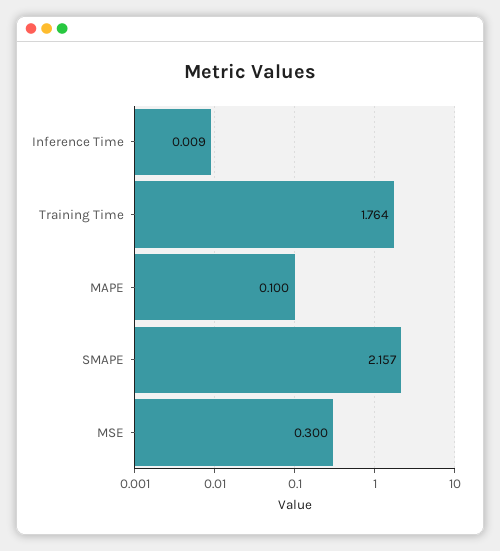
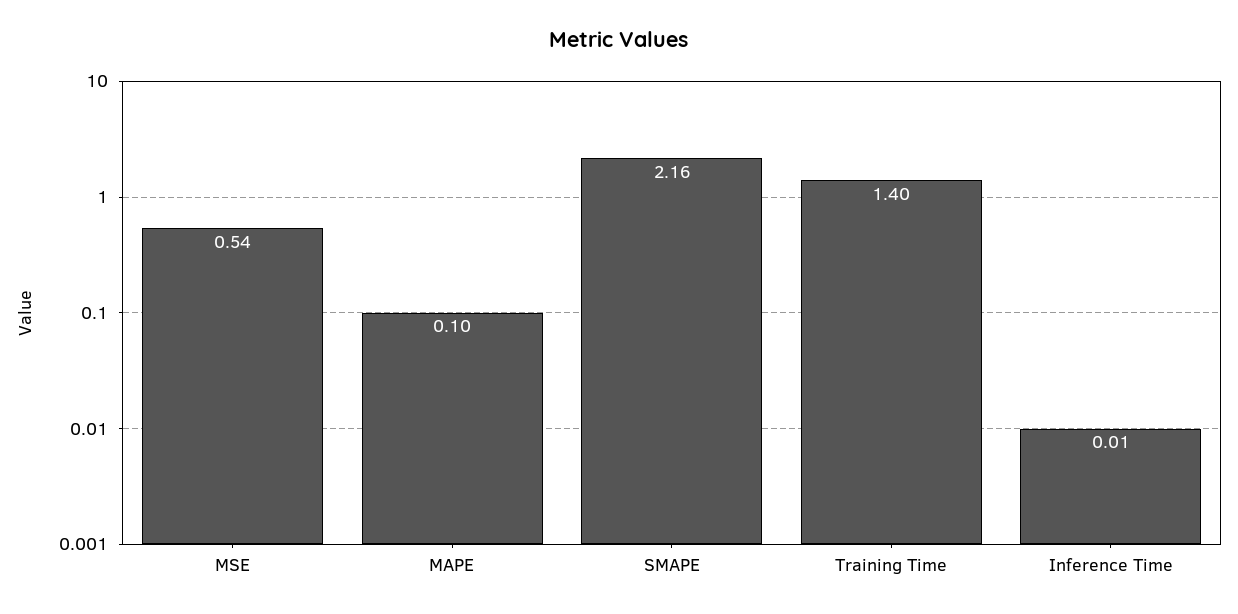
Training Time: 1.764 -> 1.4
MSE: 0.3 -> 0.54

